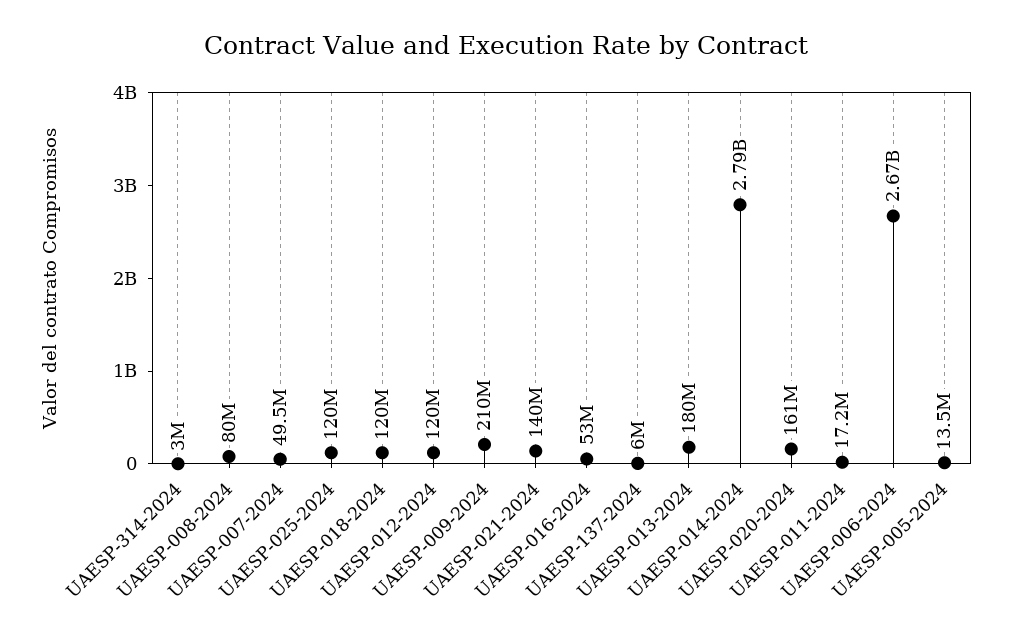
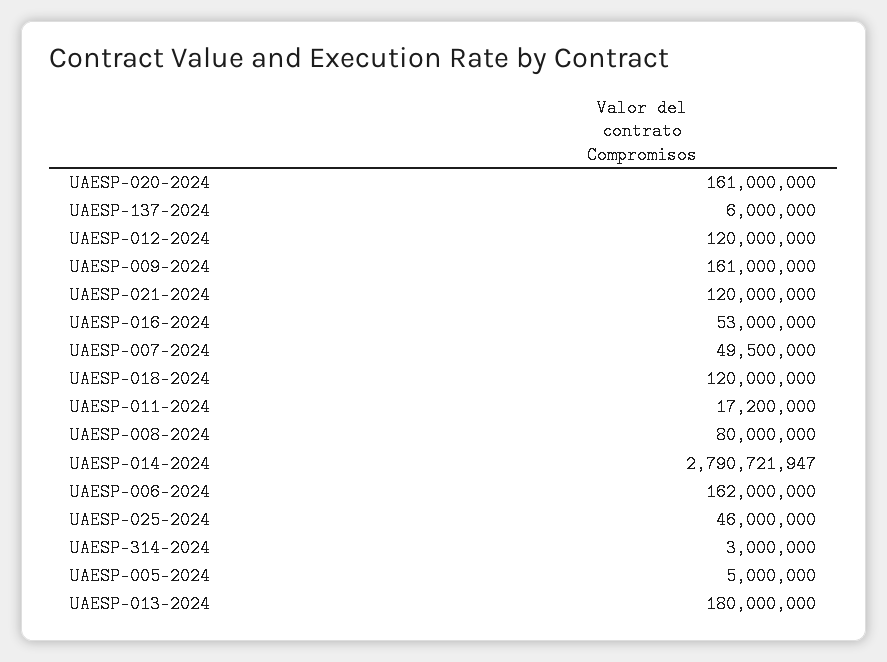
UAESP-025-2024: 120000000 -> 46000000
UAESP-009-2024: 210000000 -> 161000000
UAESP-021-2024: 140000000 -> 120000000
UAESP-006-2024: 2670000000 -> 162000000
UAESP-005-2024: 13500000 -> 5000000

